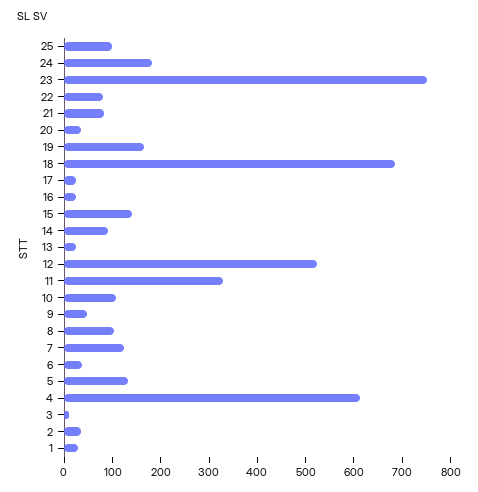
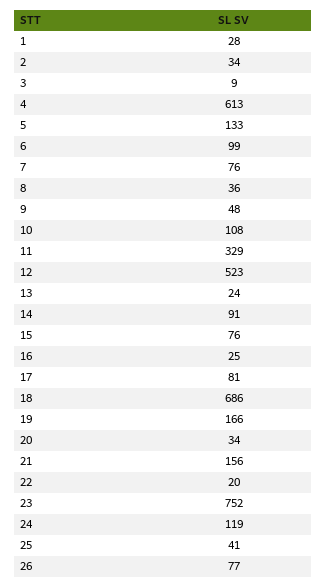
25: 100 -> 41
24: 180 -> 119
22: 80 -> 20
21: 80 -> 156
17: 20 -> 81
15: 140 -> 76
8: 100 -> 36
7: 120 -> 76
6: 40 -> 99
26: none -> 77

